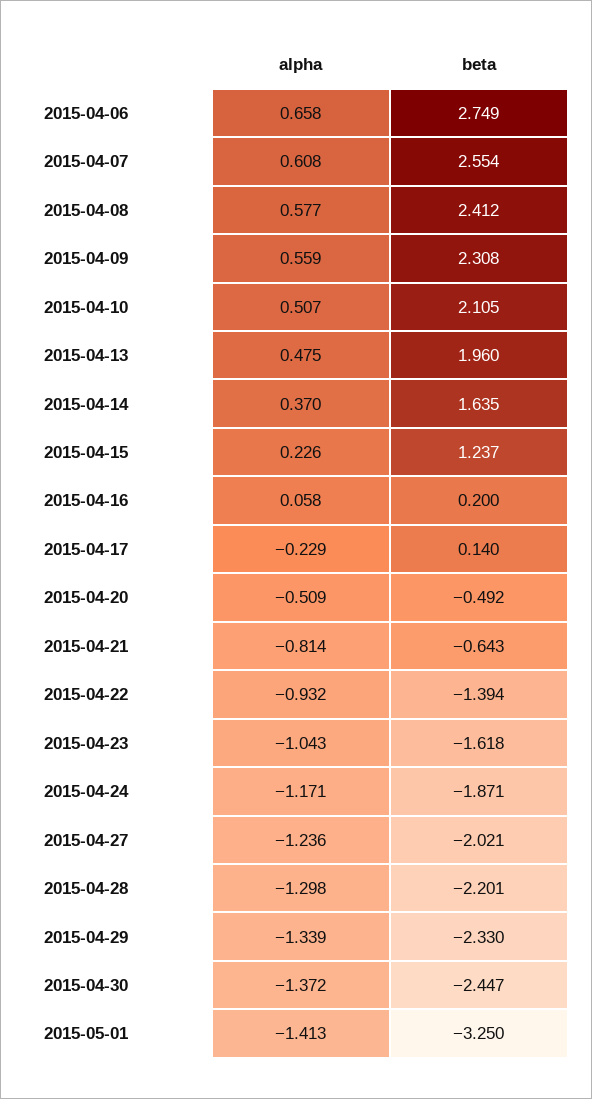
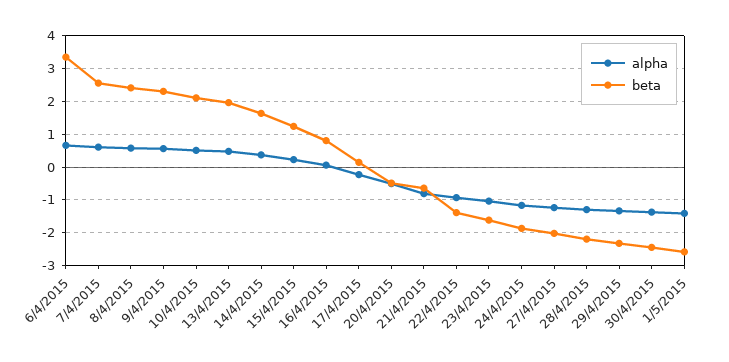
beta, 2015-04-06: 2.749 -> 3.4
beta, 2015-04-16: 0.2 -> 0.8
beta, 2015-05-01: -3.25 -> -2.6

